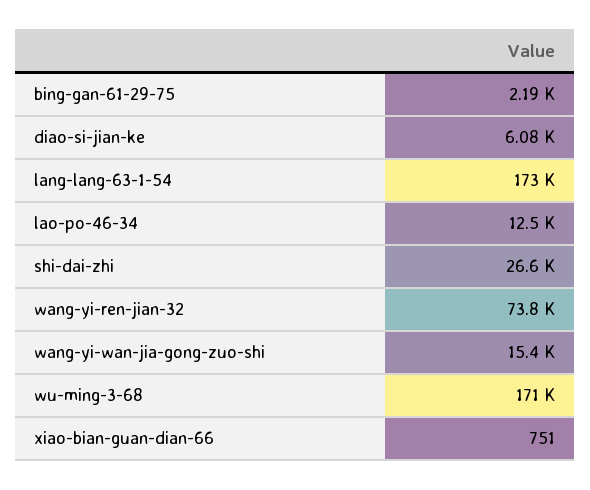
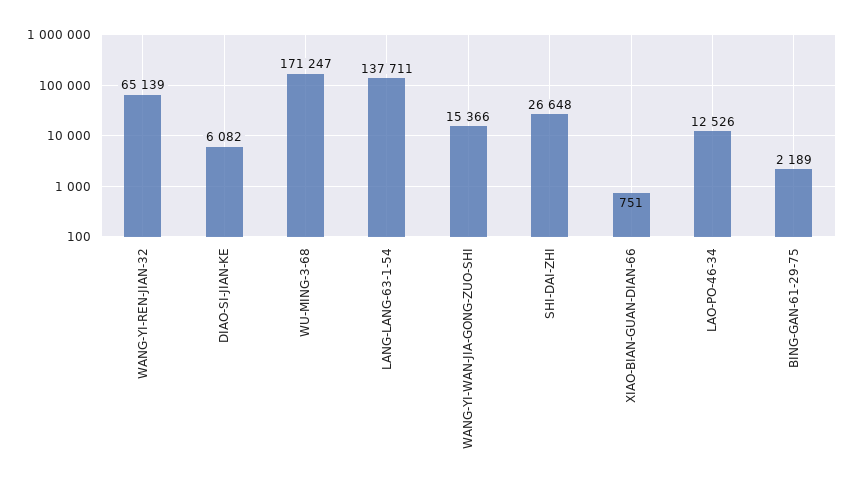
lang-lang-63-1-54: 173000 -> 137711
wang-yi-ren-jian-32: 73800 -> 65139

